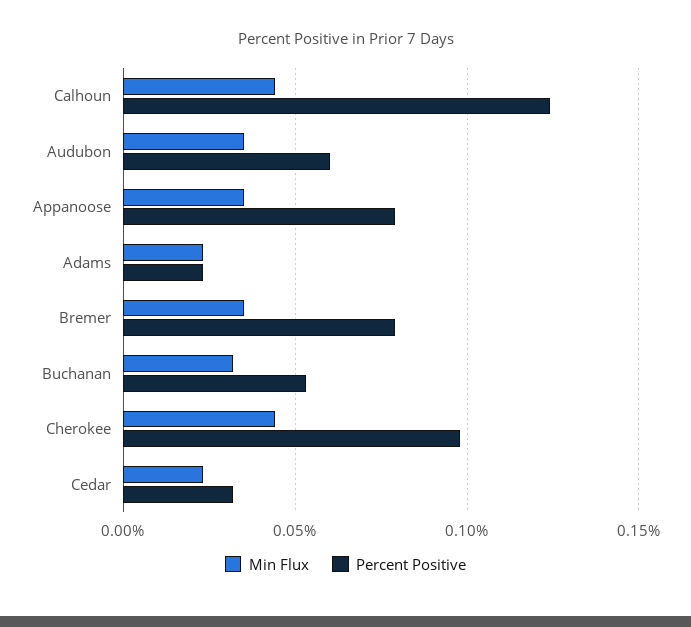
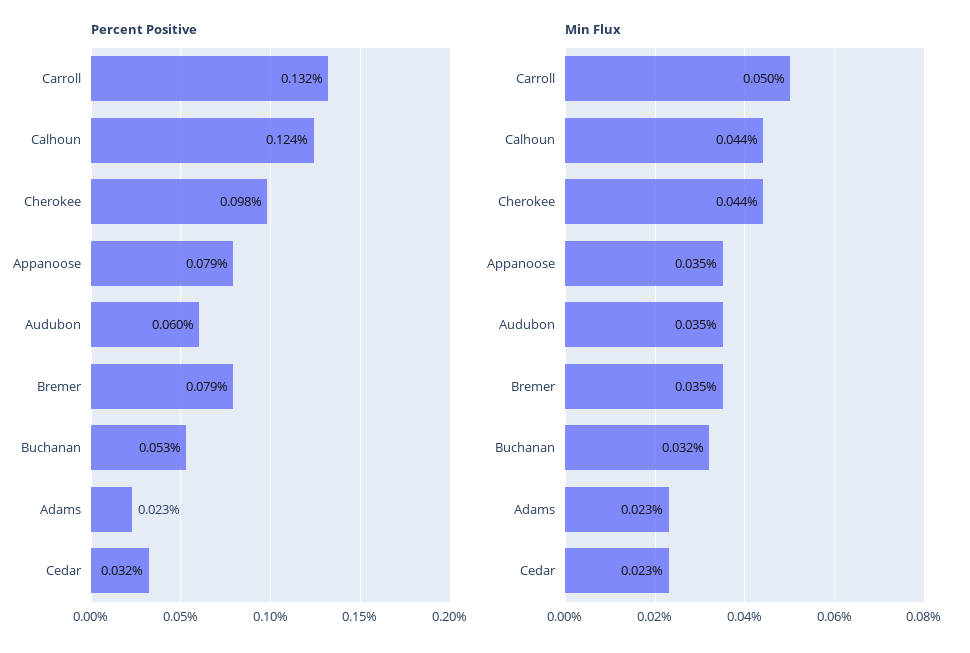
Percent Positive, Carroll: none -> 0.132
Min Flux, Carroll: none -> 0.05

